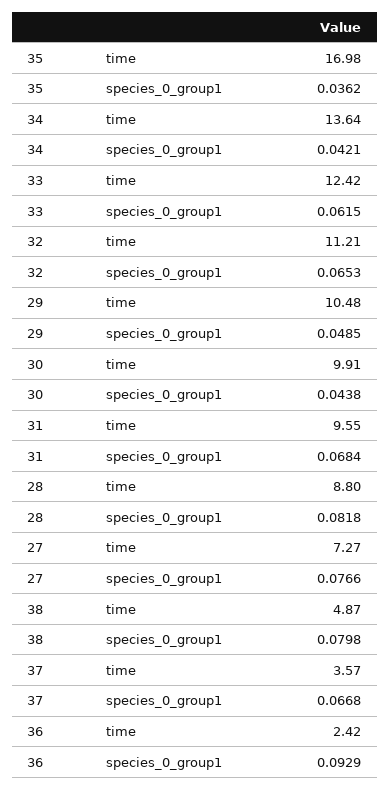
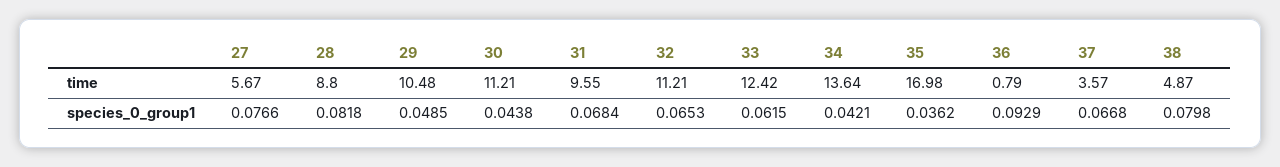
30, time: 9.91 -> 11.21
27, time: 7.27 -> 5.67
36, time: 2.42 -> 0.79

